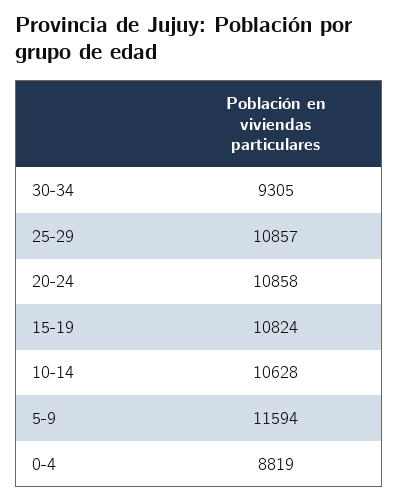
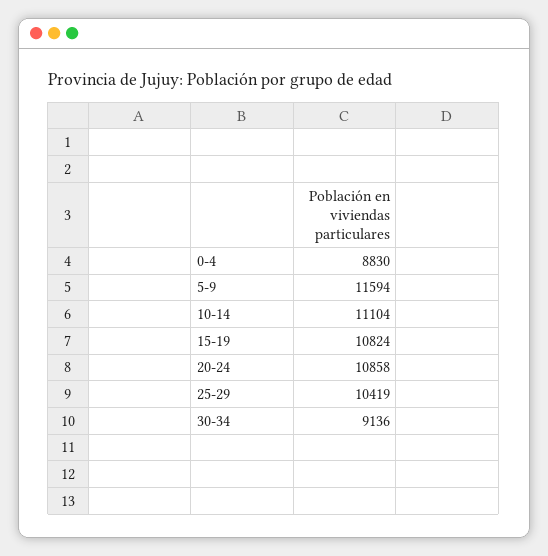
30-34: 9305 -> 9136
25-29: 10857 -> 10419
10-14: 10628 -> 11104
0-4: 8819 -> 8830

